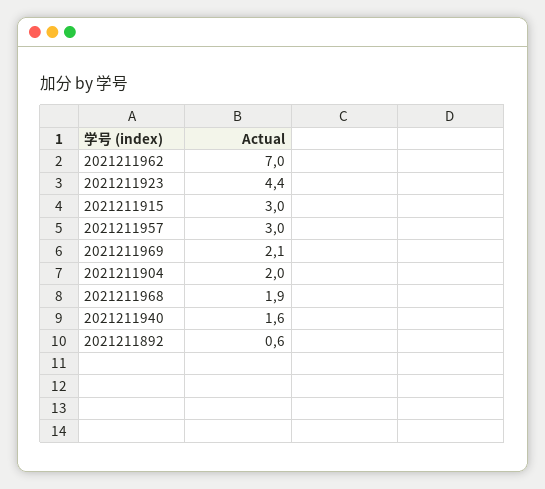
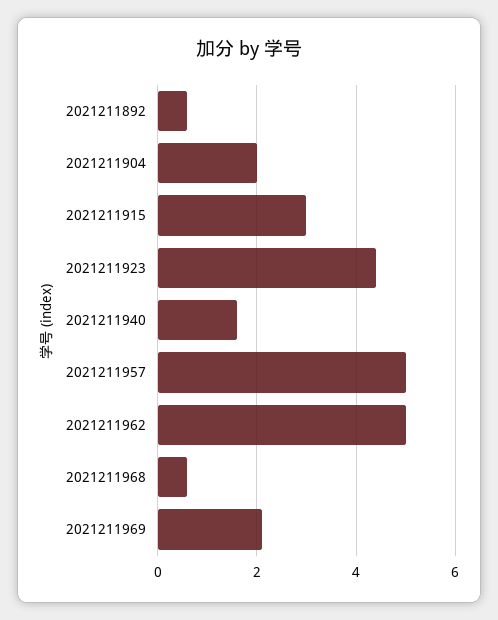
2021211962: 7 -> 5
2021211957: 3 -> 5
2021211968: 1.9 -> 0.5

